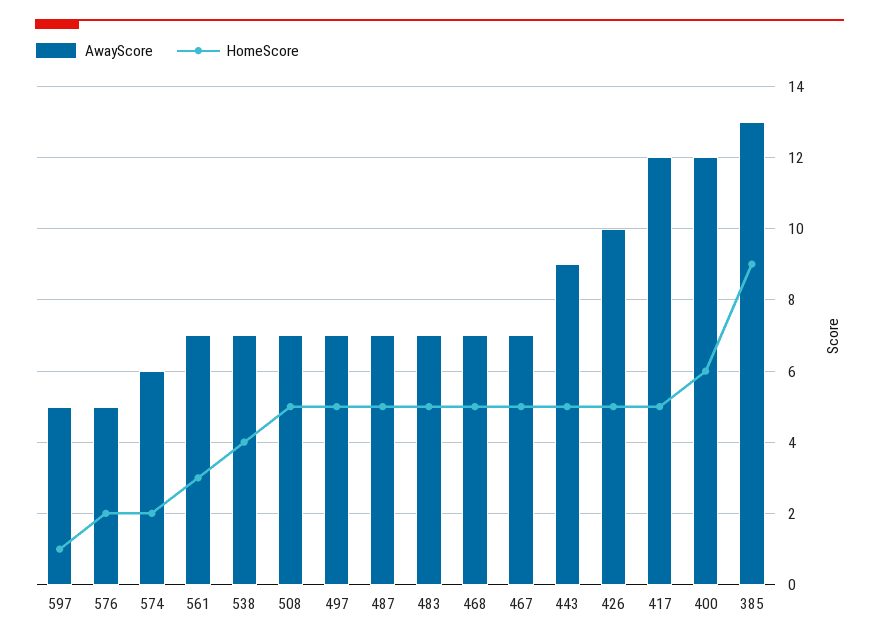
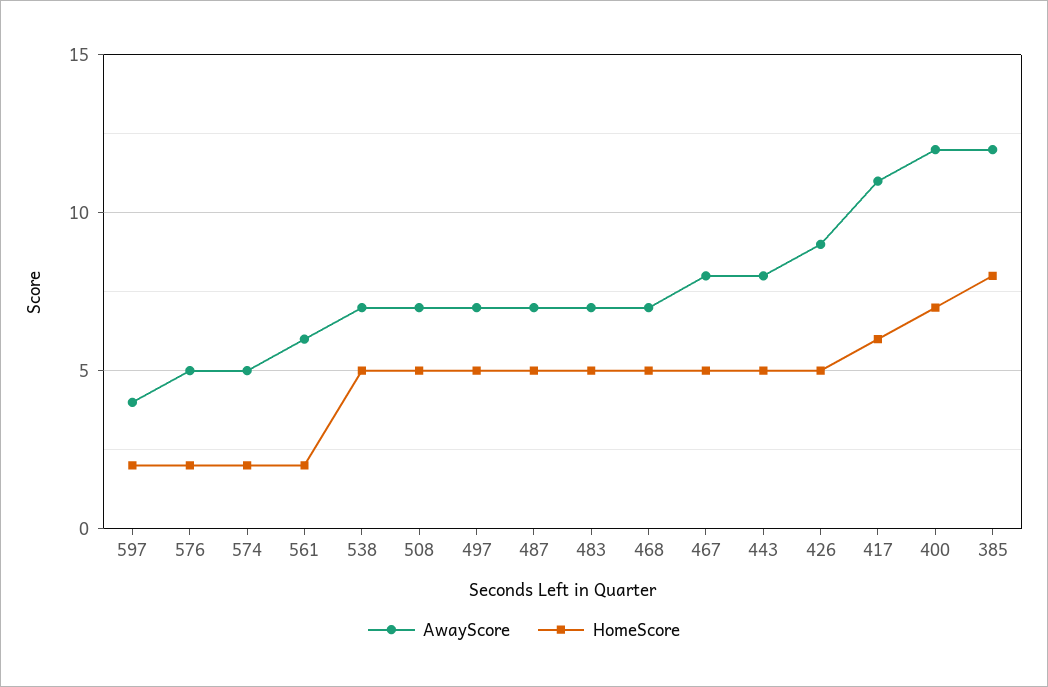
AwayScore, 597: 5 -> 4
HomeScore, 597: 1 -> 2
AwayScore, 574: 6 -> 5
AwayScore, 561: 7 -> 6
HomeScore, 561: 3 -> 2
HomeScore, 538: 4 -> 5
AwayScore, 467: 7 -> 8
AwayScore, 443: 9 -> 8
AwayScore, 426: 10 -> 9
AwayScore, 417: 12 -> 11
HomeScore, 417: 5 -> 6
HomeScore, 400: 6 -> 7
AwayScore, 385: 13 -> 12
HomeScore, 385: 9 -> 8

